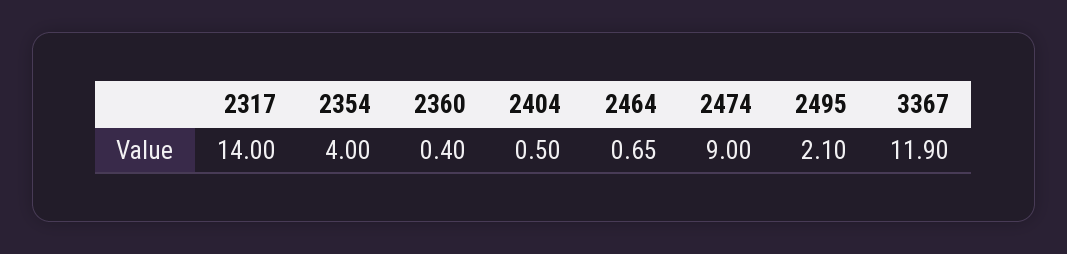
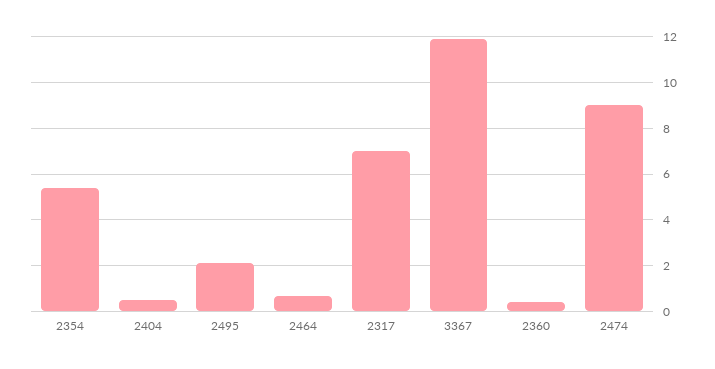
2317: 14 -> 7
2354: 4 -> 5.5

